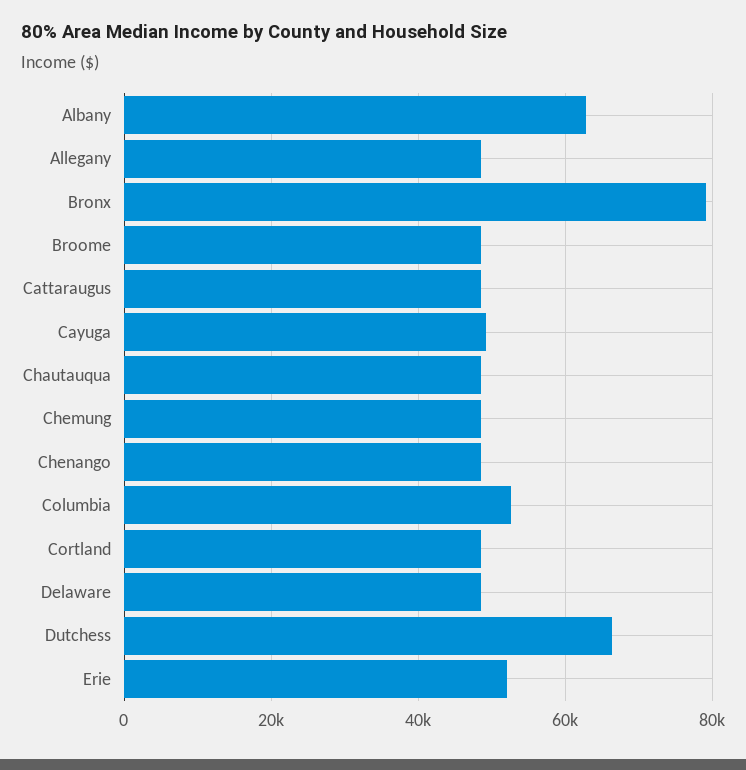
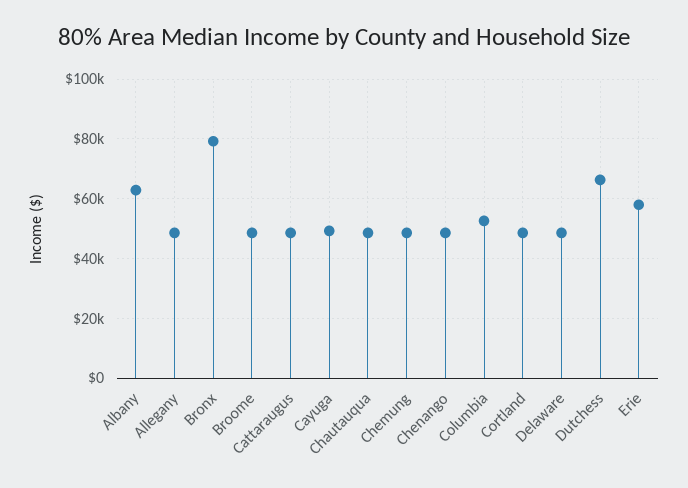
Erie: 52000 -> 57500

